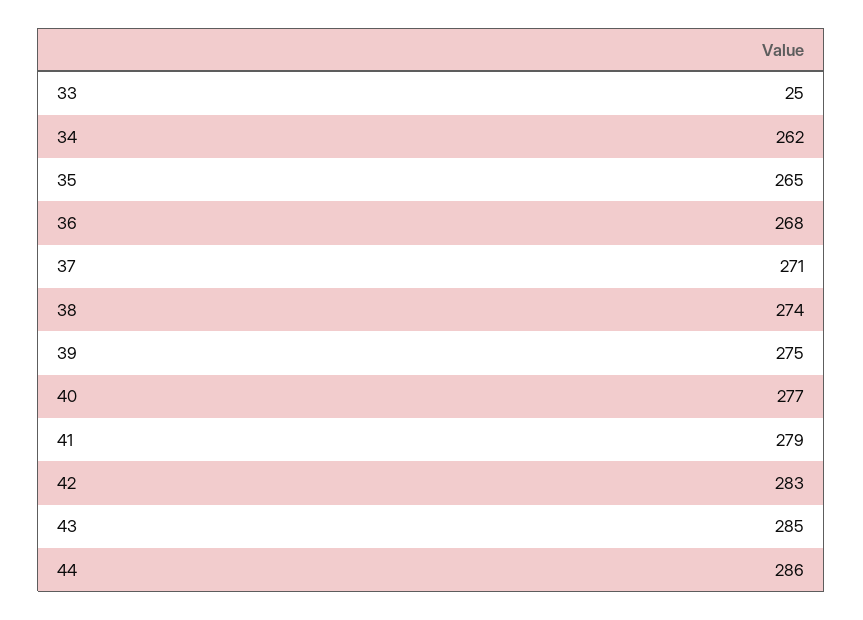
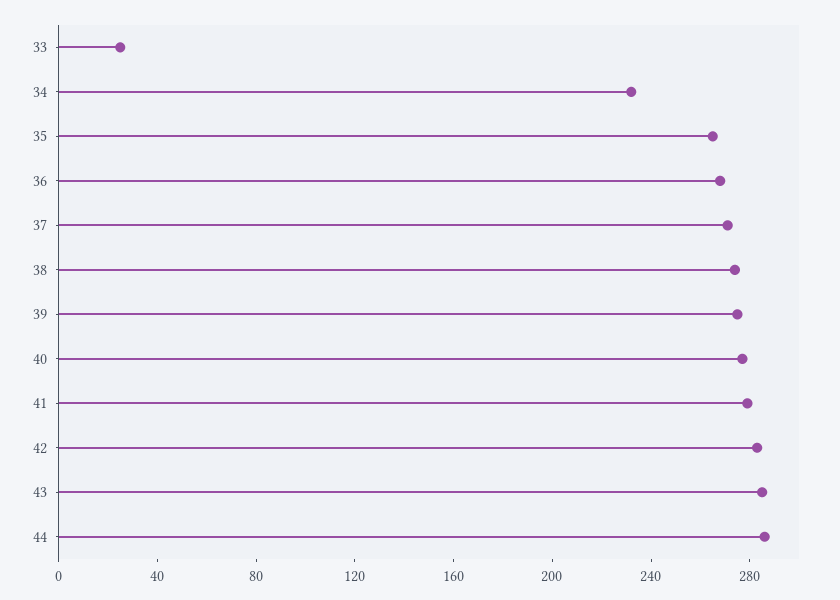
34: 262 -> 230

